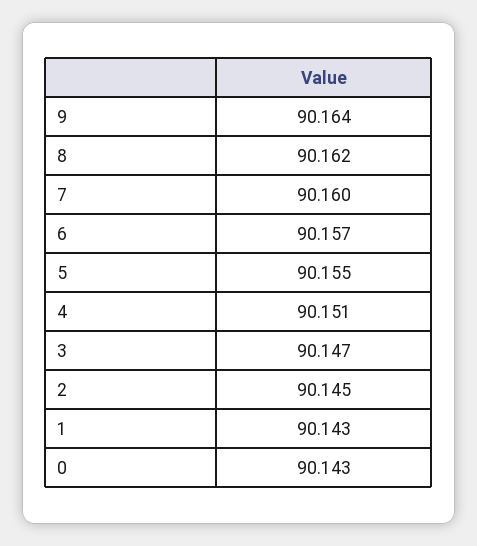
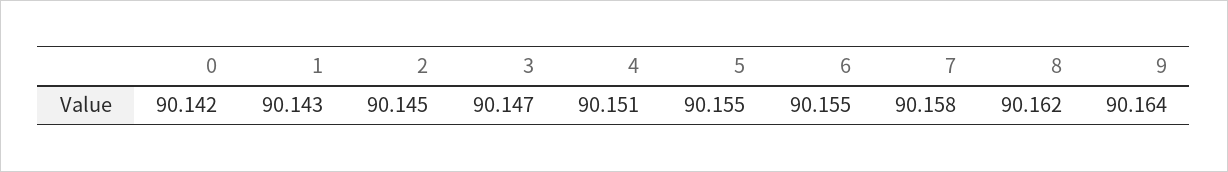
7: 90.16 -> 90.158
6: 90.157 -> 90.155
0: 90.143 -> 90.142

